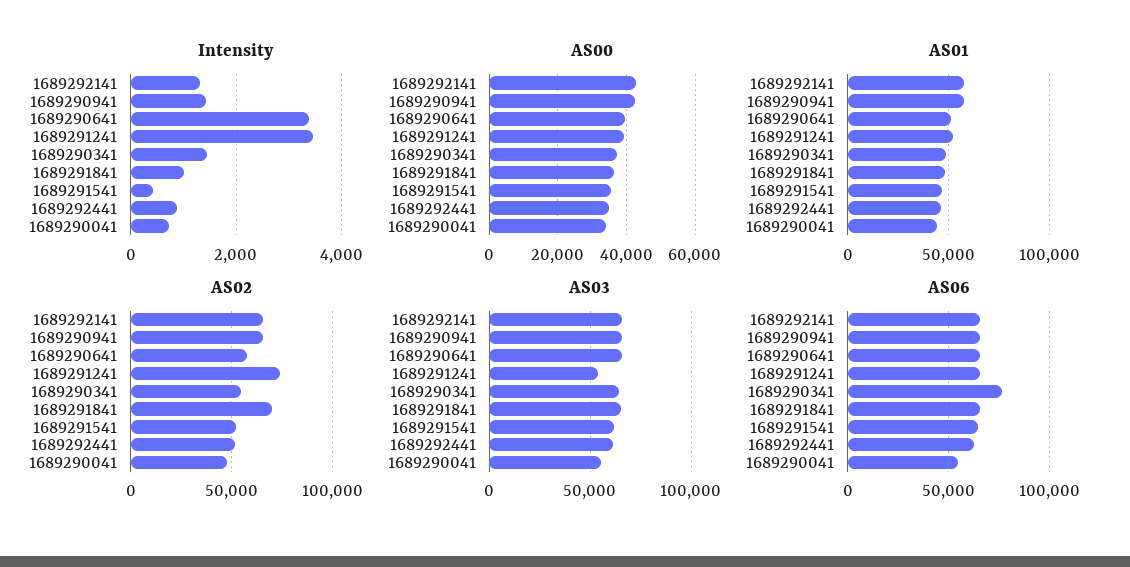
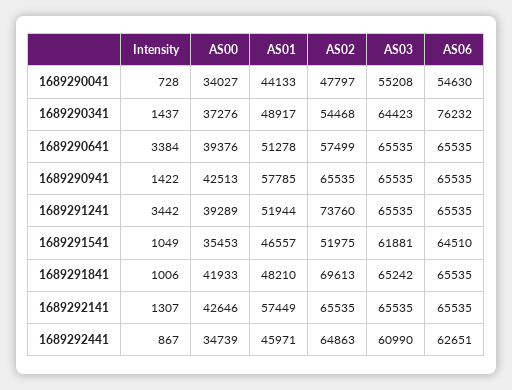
Intensity, 1689291541: 400 -> 1049
AS00, 1689291841: 36000 -> 41933
AS02, 1689292441: 50000 -> 64863
AS03, 1689291241: 55000 -> 65535

